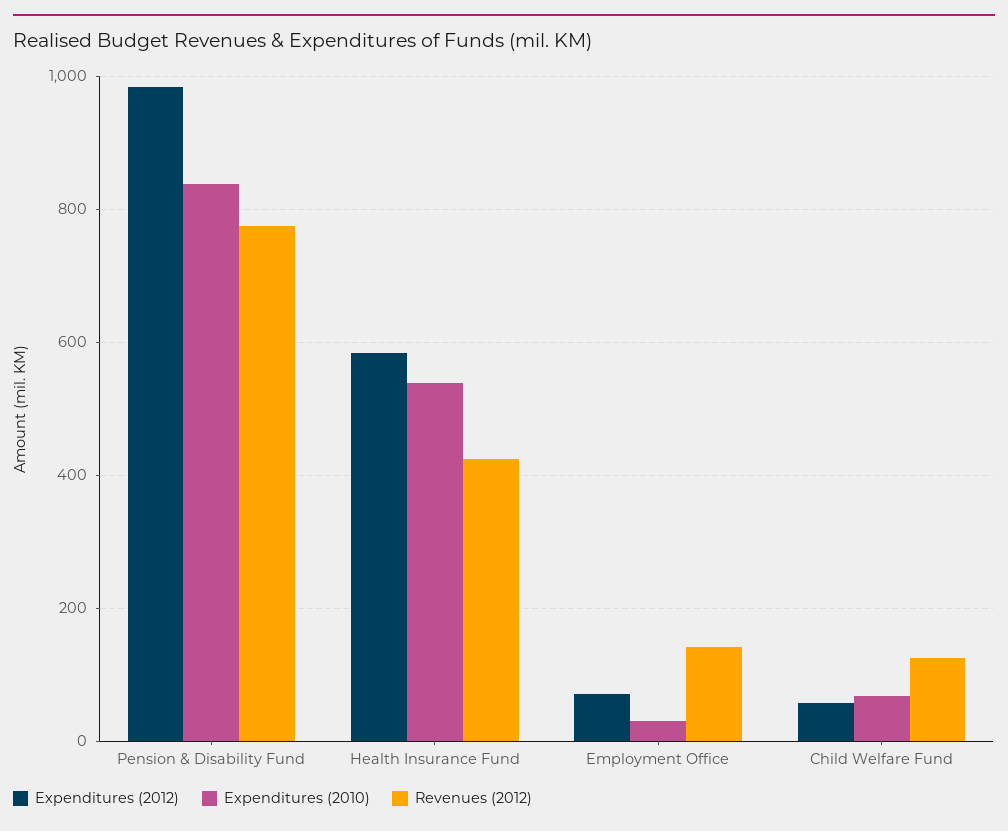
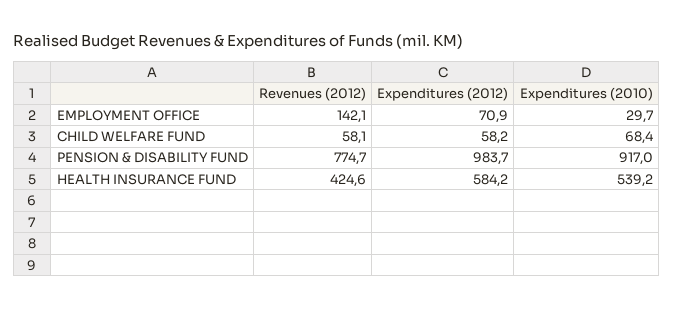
Expenditures (2010), Pension & Disability Fund: 840 -> 917
Revenues (2012), Child Welfare Fund: 120 -> 58.1

